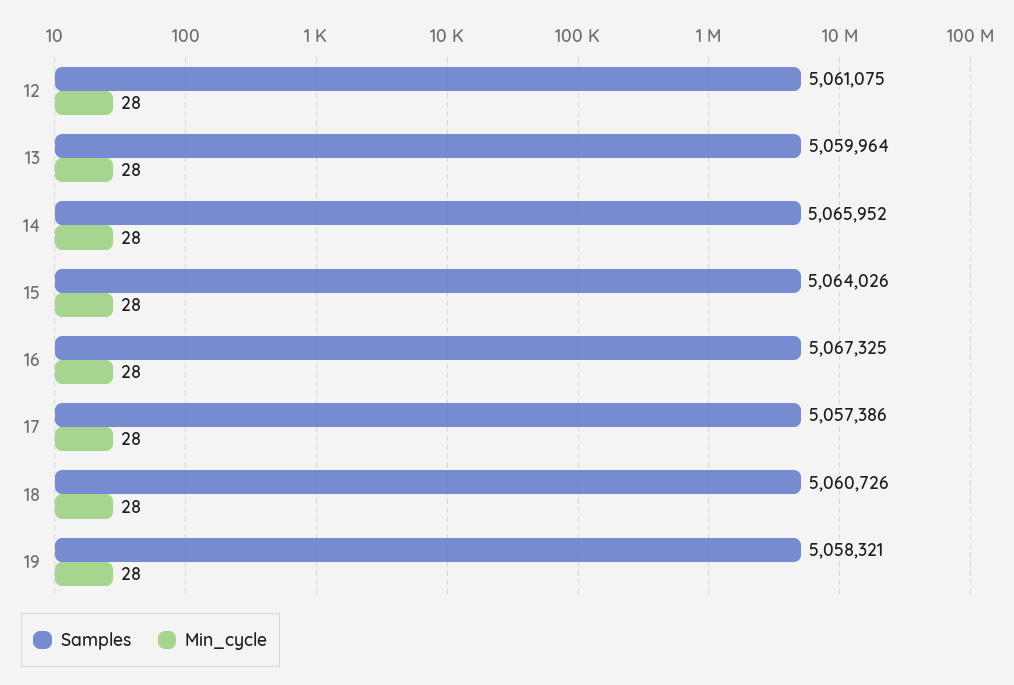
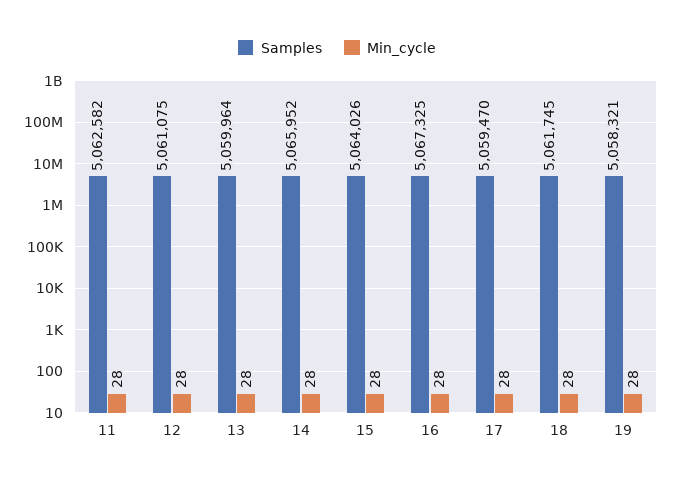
Samples, 17: 5057386 -> 5059470
Samples, 18: 5060726 -> 5061745
Samples, 11: none -> 5062582
Min_cycle, 11: none -> 28

